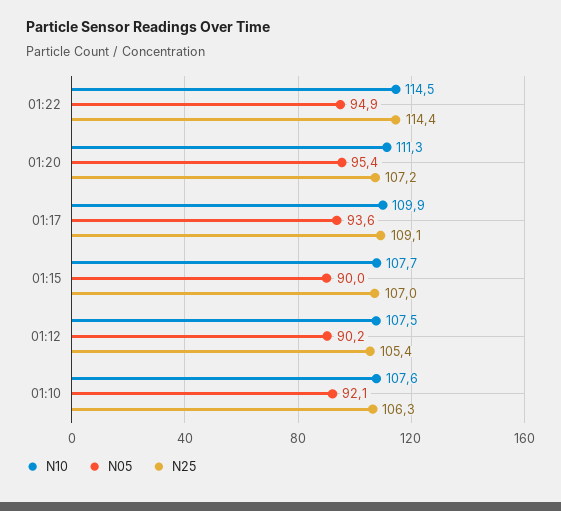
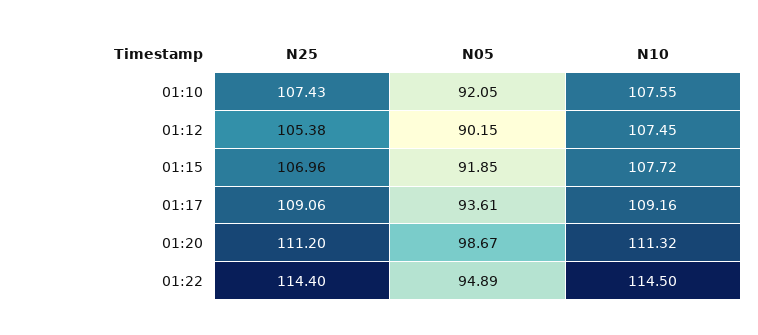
N05, 01:20: 95.4 -> 98.67
N25, 01:20: 107.2 -> 111.2
N10, 01:17: 109.9 -> 109.16
N05, 01:15: 90 -> 91.85
N25, 01:10: 106.3 -> 107.43

